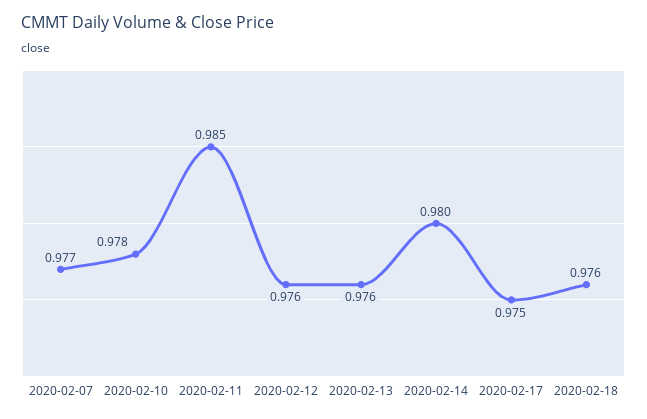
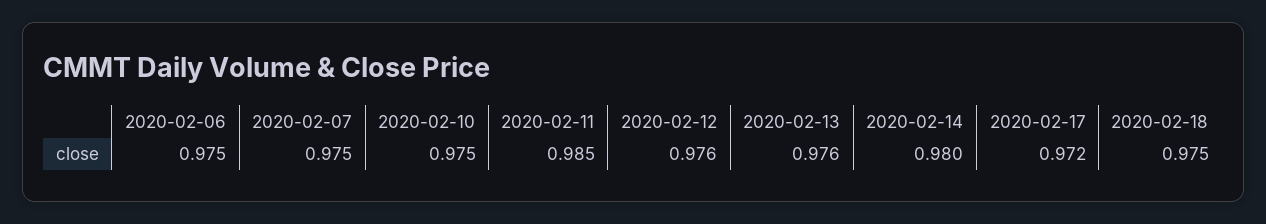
2020-02-07: 0.977 -> 0.975
2020-02-10: 0.978 -> 0.975
2020-02-17: 0.975 -> 0.972
2020-02-18: 0.976 -> 0.975
2020-02-06: none -> 0.975

